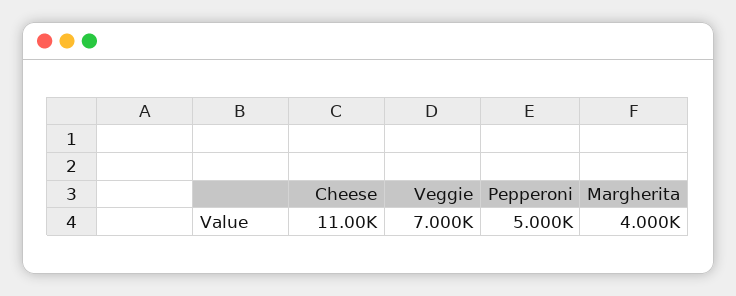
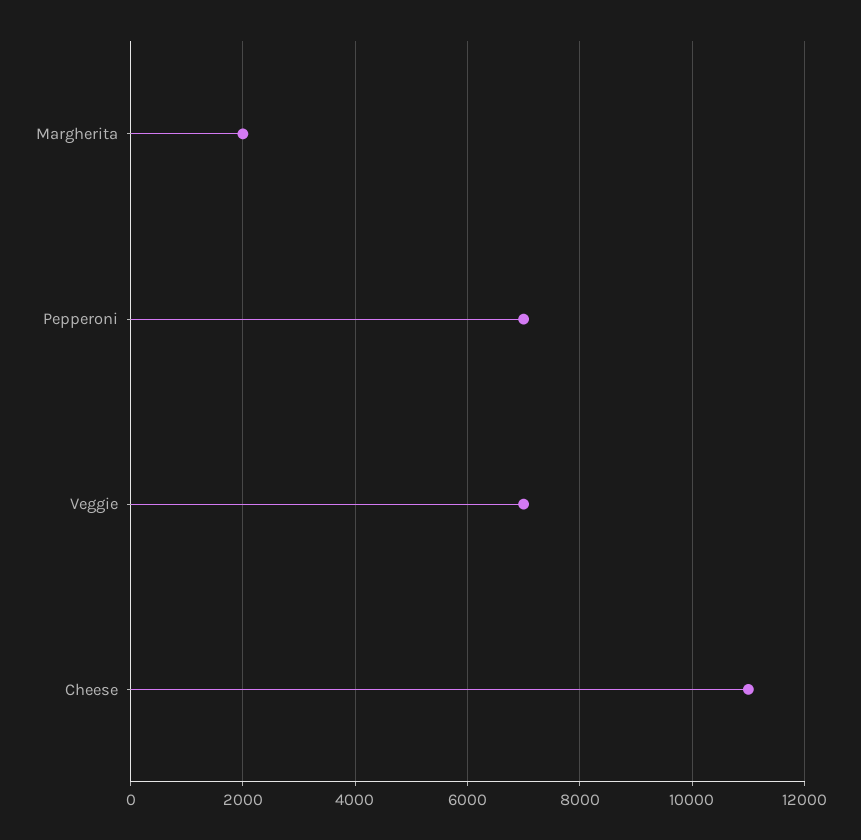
Pepperoni: 5000 -> 7000
Margherita: 4000 -> 2000

